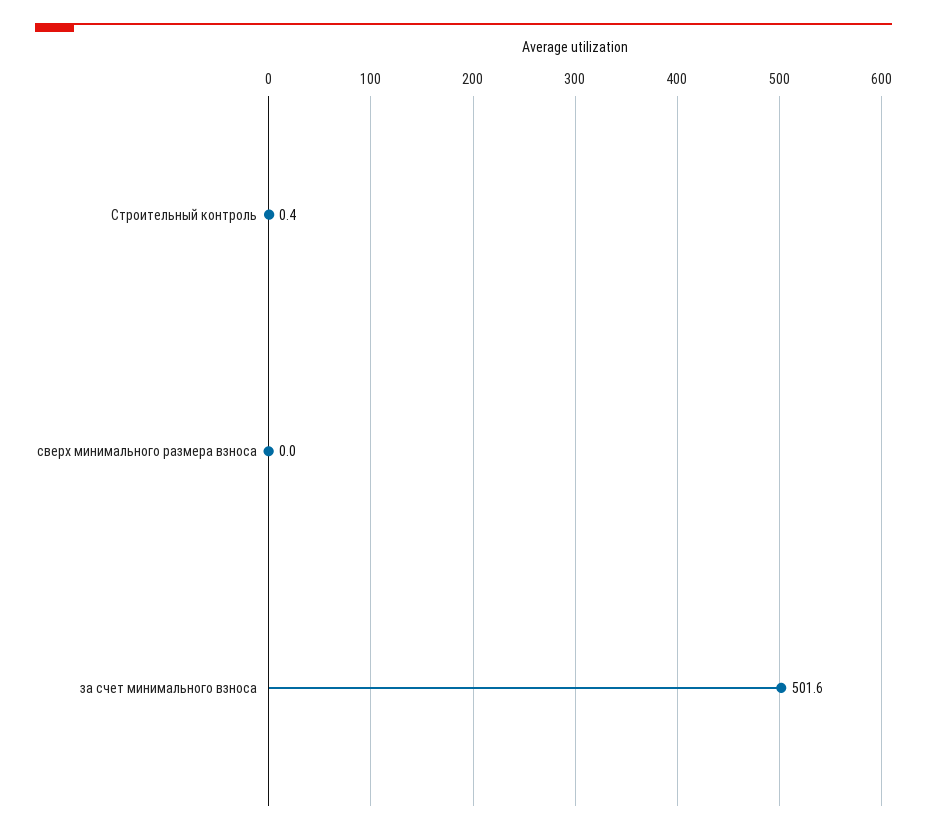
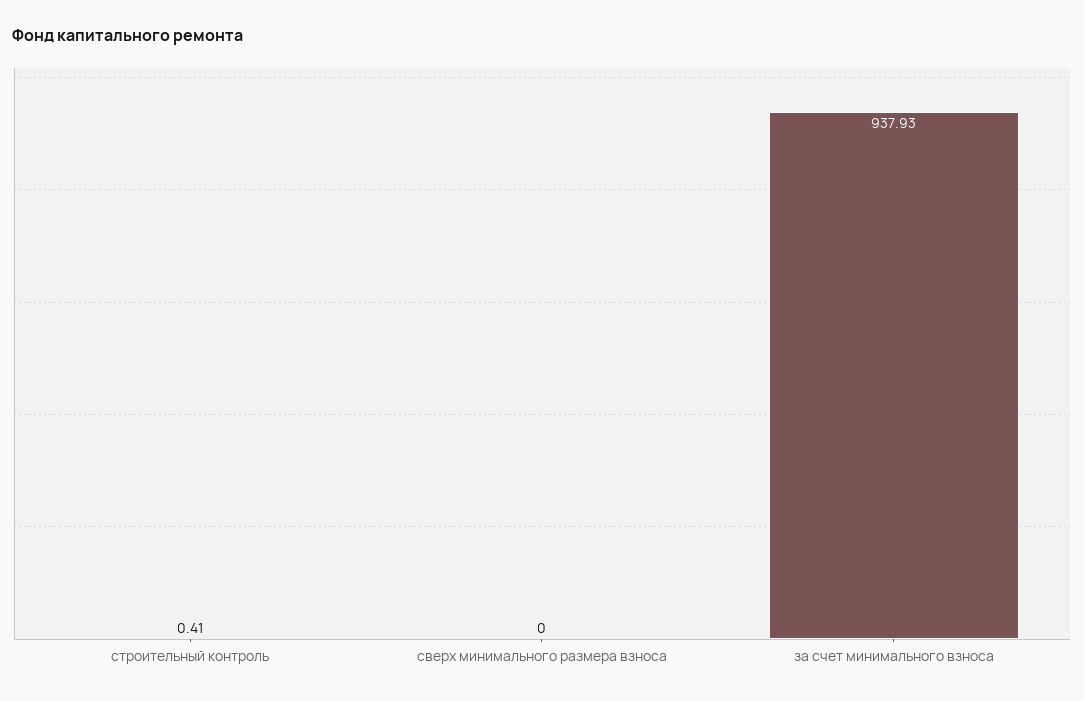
за счет минимального взноса: 501.6 -> 937.93

